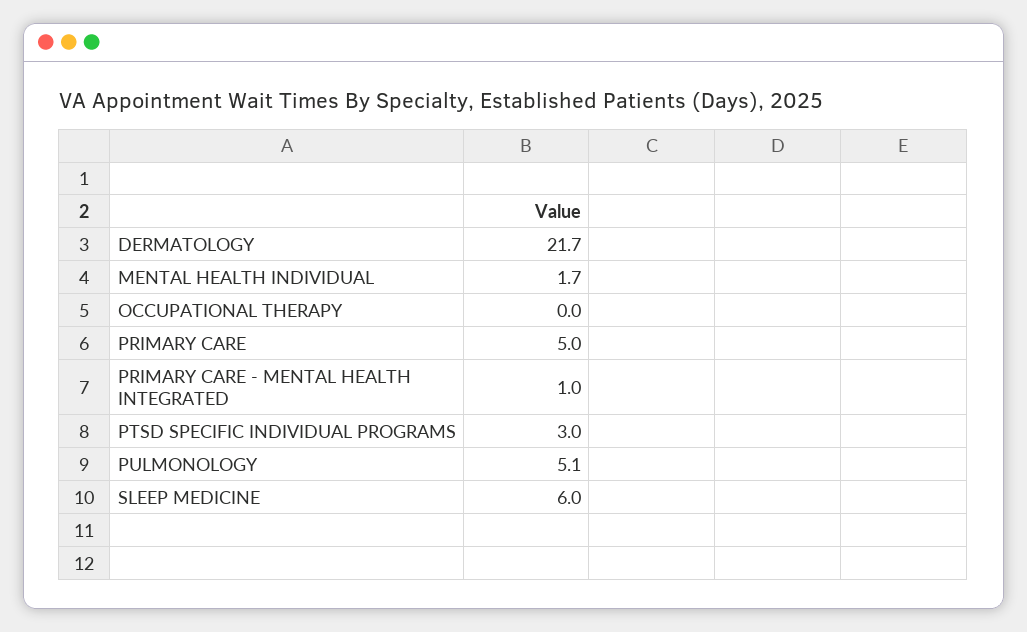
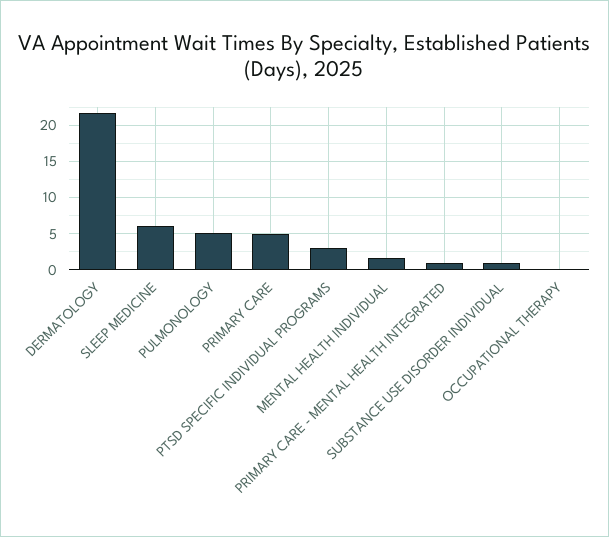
SUBSTANCE USE DISORDER INDIVIDUAL: none -> 1

